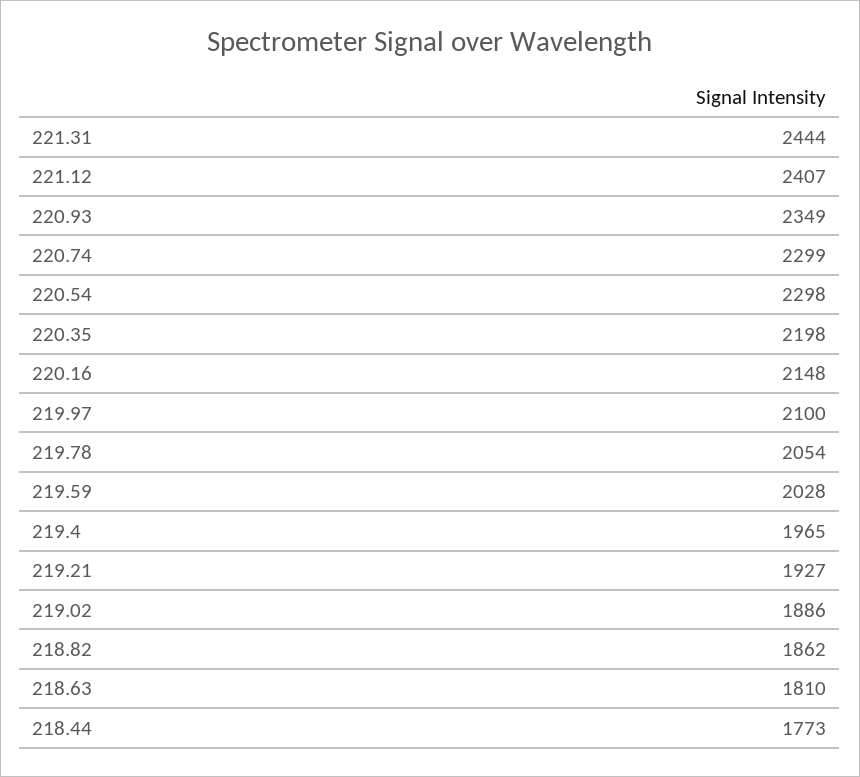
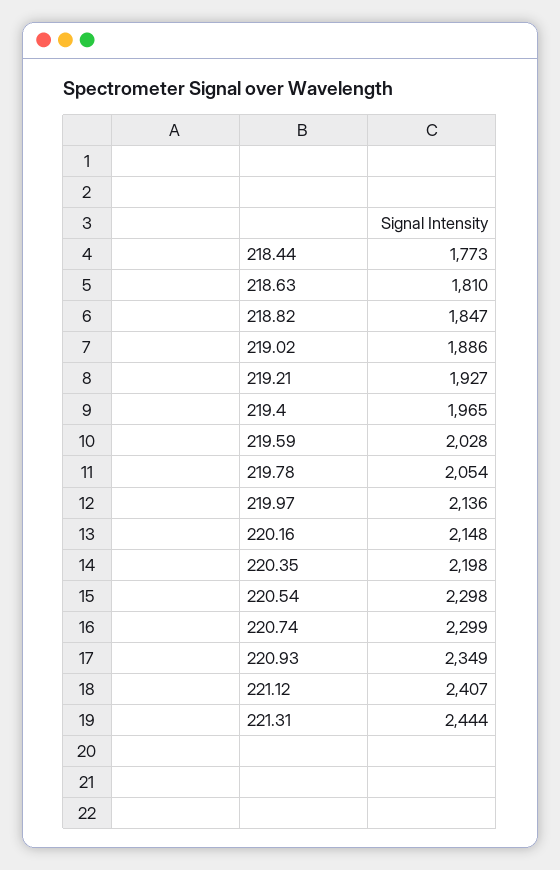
219.97: 2100 -> 2136
218.82: 1862 -> 1847

